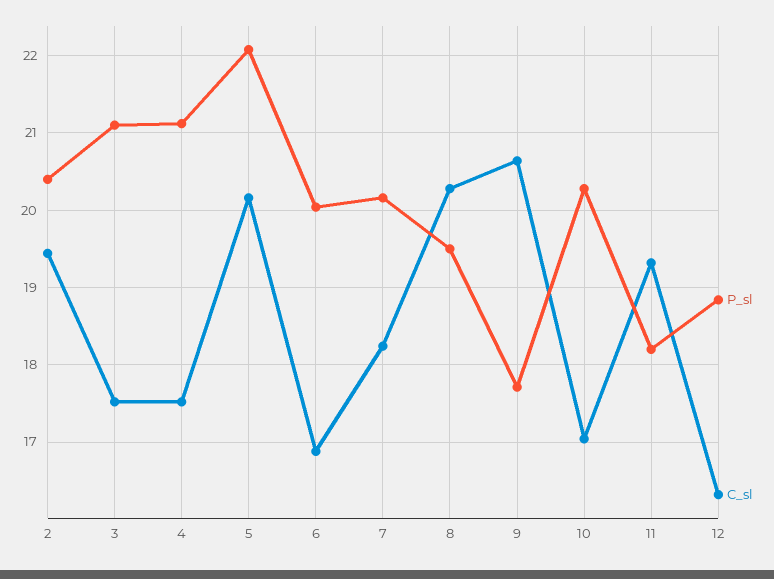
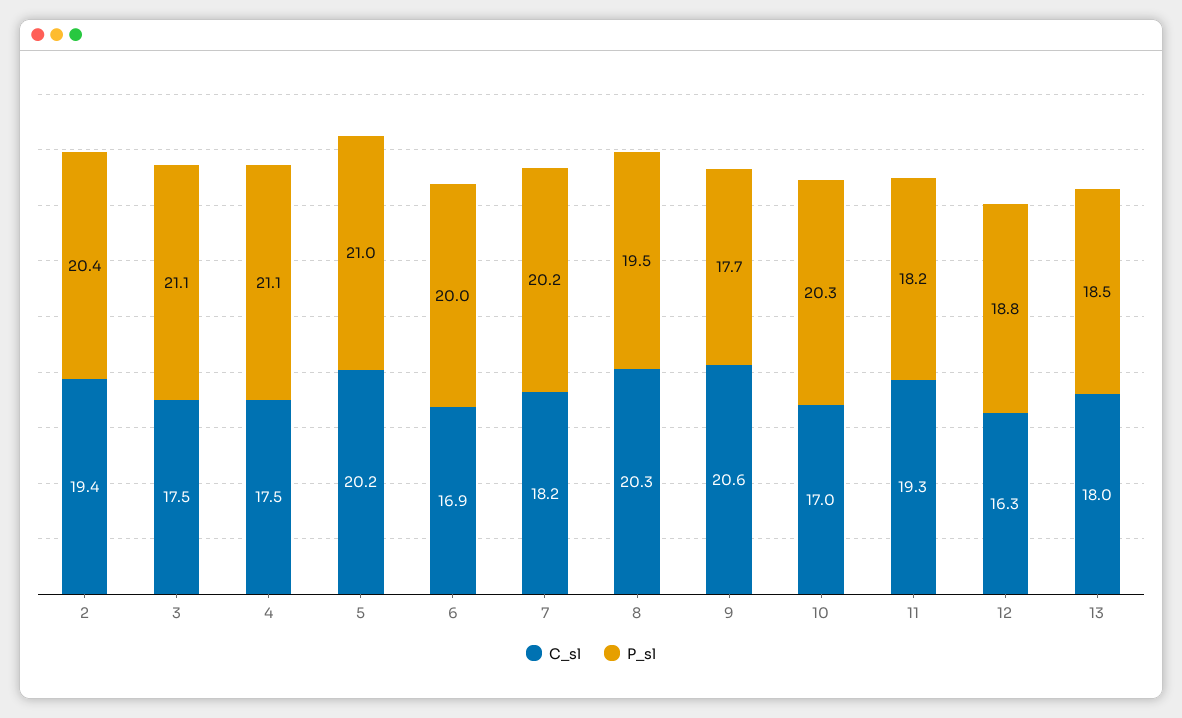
P_sl, 5: 22.1 -> 21
C_sl, 13: none -> 18
P_sl, 13: none -> 18.5

